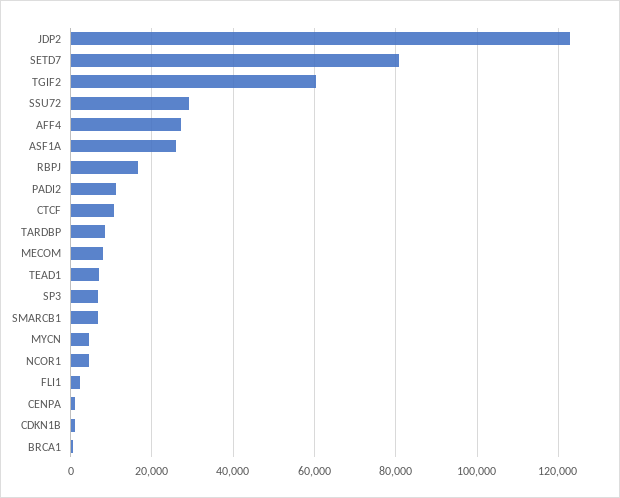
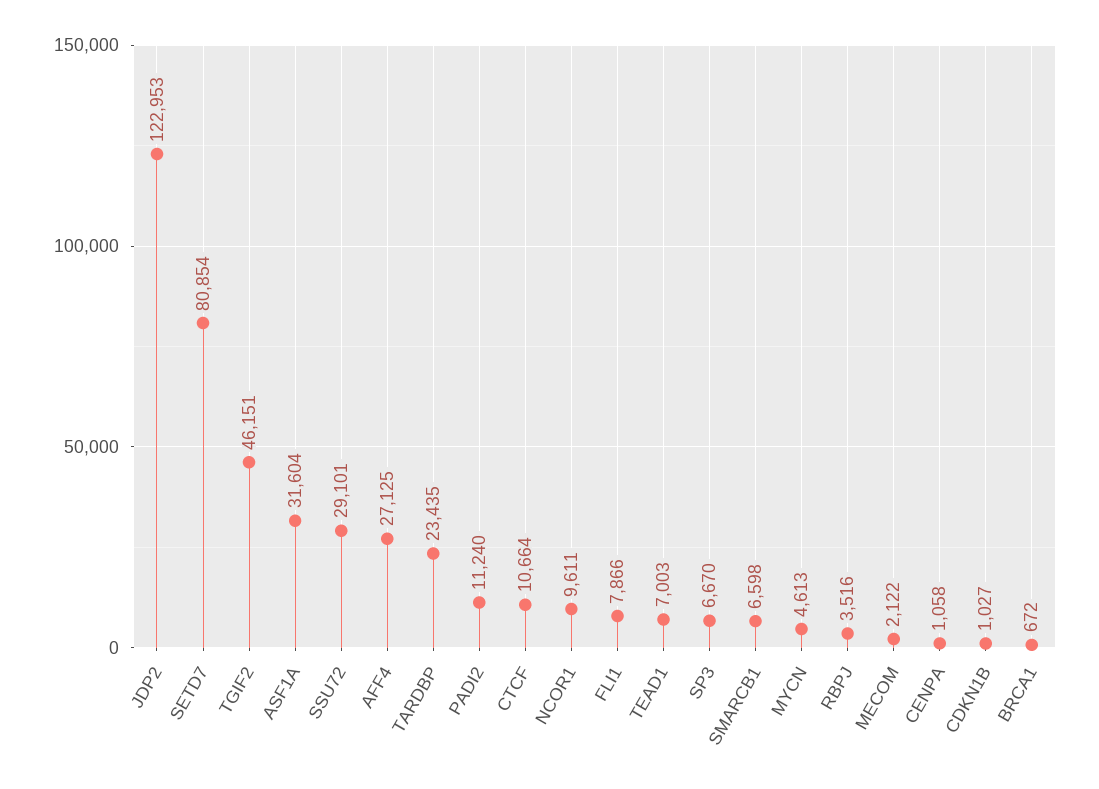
TGIF2: 60000 -> 46151
ASF1A: 26000 -> 31604
RBPJ: 16000 -> 3516
TARDBP: 8000 -> 23435
MECOM: 8000 -> 2122
NCOR1: 4000 -> 9611
FLI1: 2000 -> 7866

